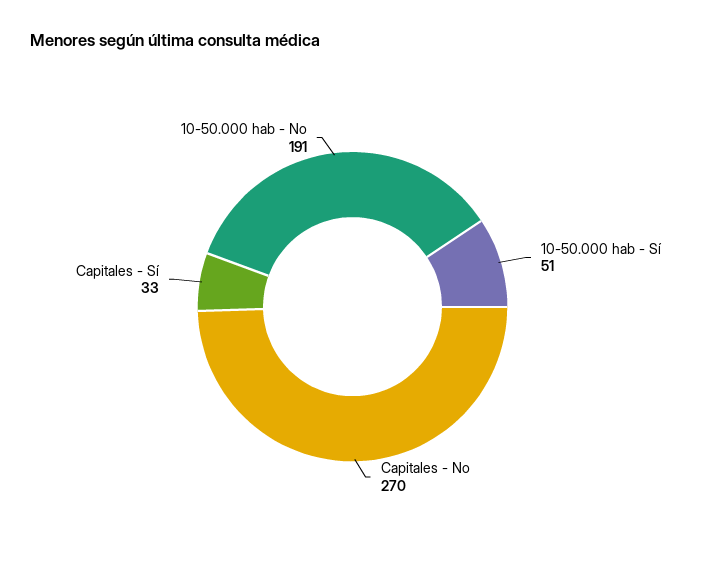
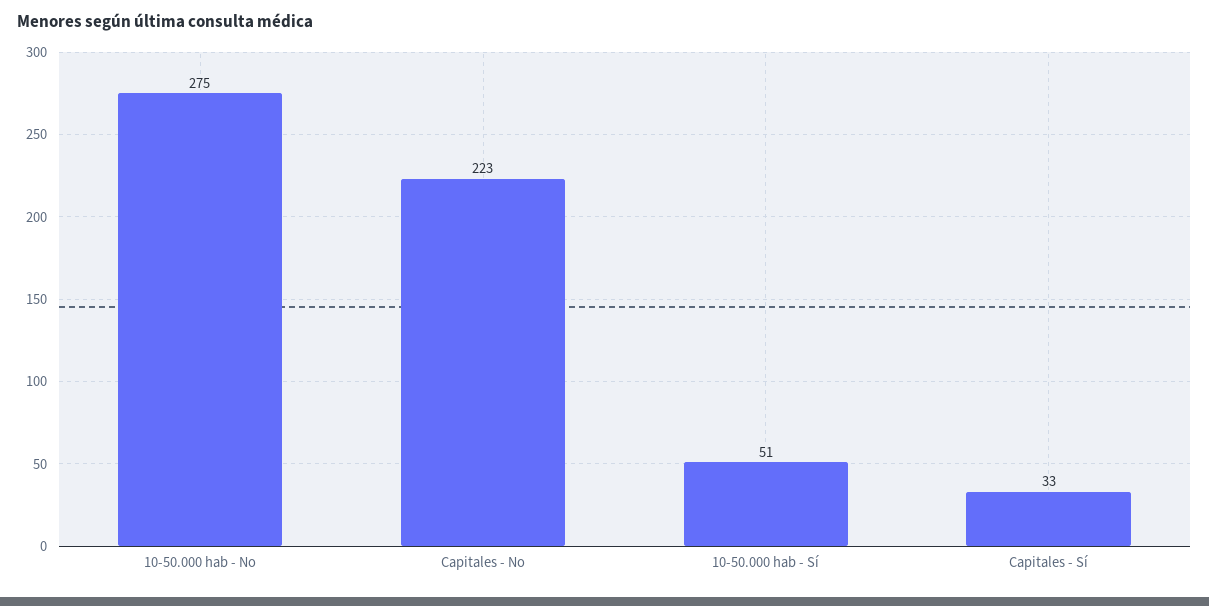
Capitales - No: 270 -> 223
10-50.000 hab - No: 191 -> 275

